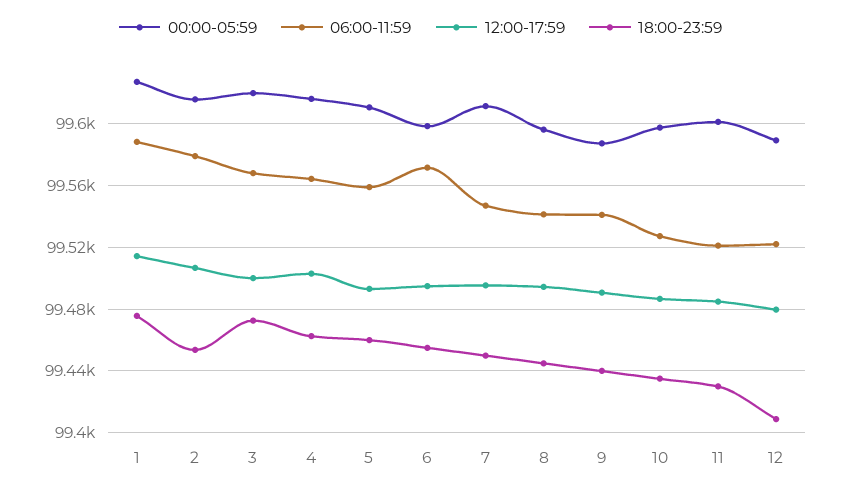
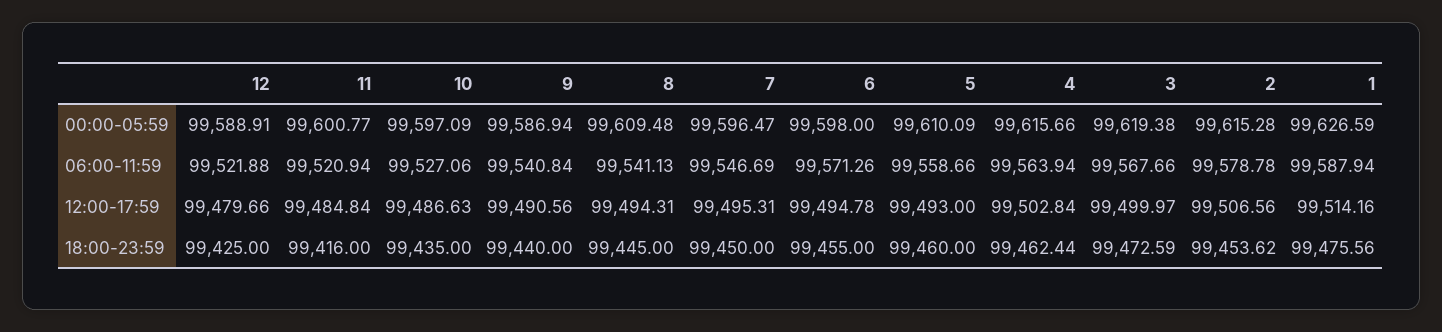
00:00-05:59, 7: 99610 -> 99596.47
00:00-05:59, 8: 99595 -> 99609.48
18:00-23:59, 11: 99430 -> 99416
18:00-23:59, 12: 99410 -> 99425

